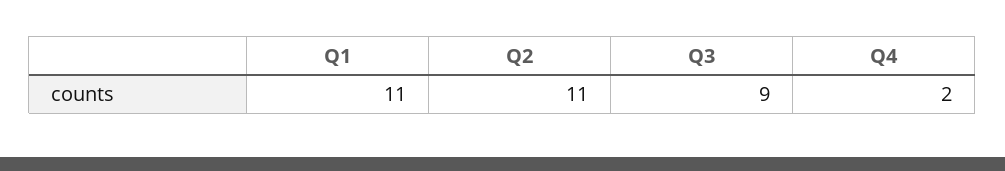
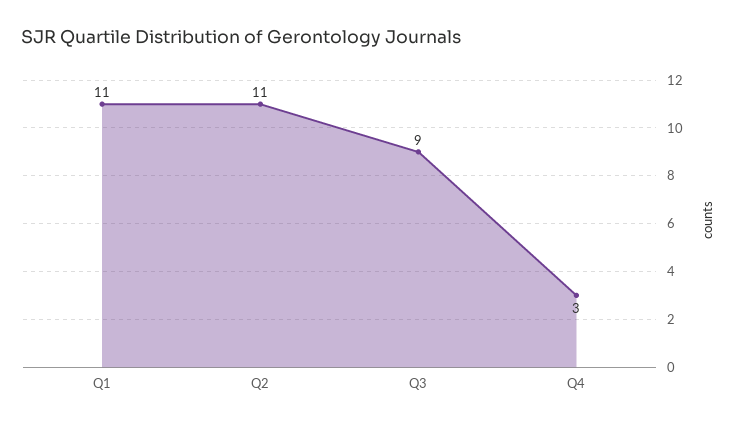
Q4: 2 -> 3

